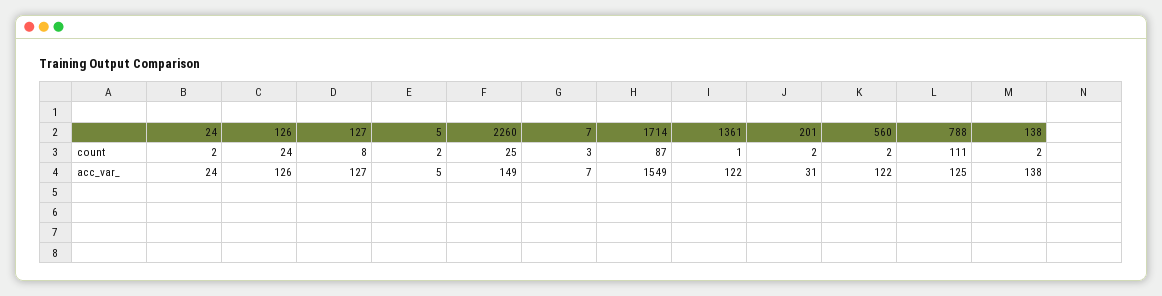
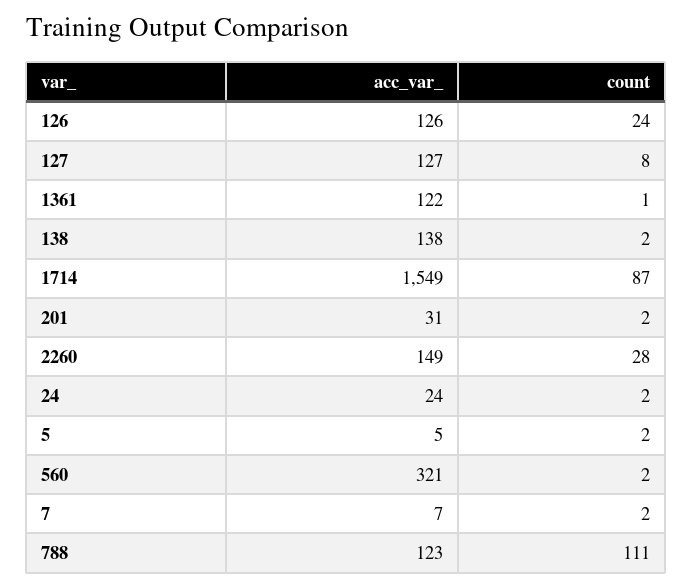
2260, count: 25 -> 28
7, count: 3 -> 2
560, acc_var_: 122 -> 321
788, acc_var_: 125 -> 123

